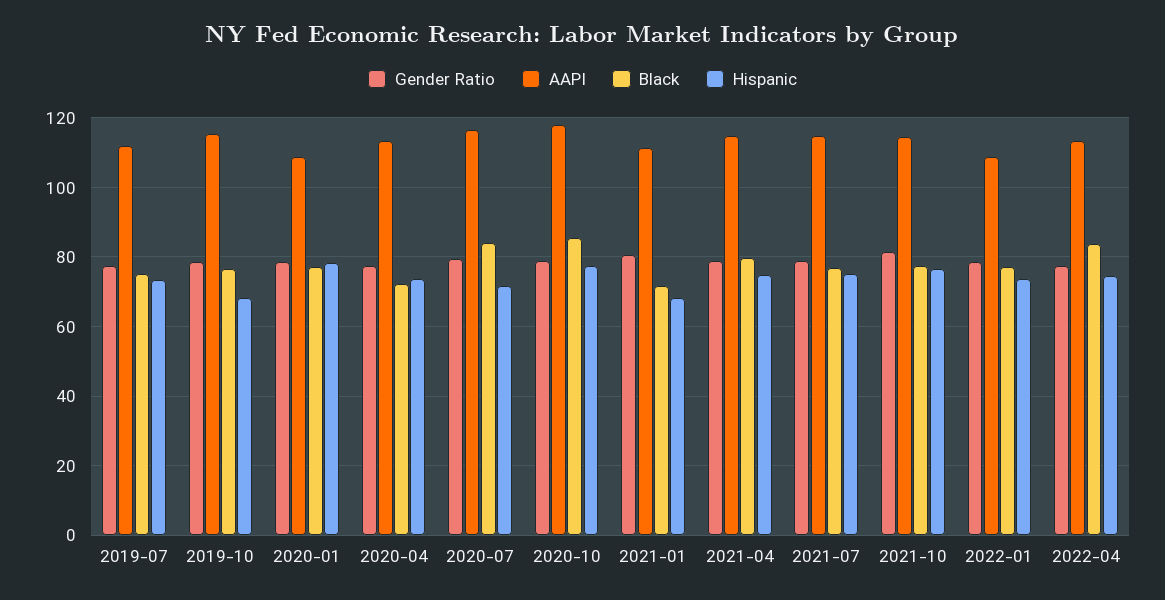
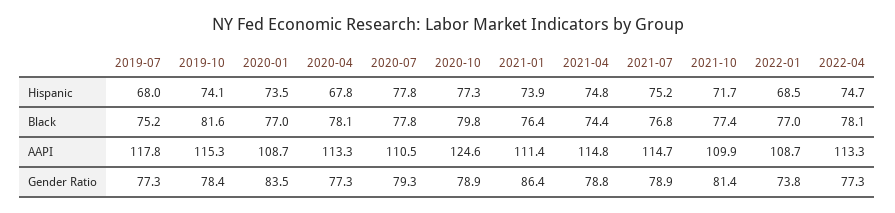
AAPI, 2019-07: 112 -> 117.8
Hispanic, 2019-07: 74 -> 68
Black, 2019-10: 76 -> 81.6
Hispanic, 2019-10: 68 -> 74.1
Gender Ratio, 2020-01: 78 -> 83.5
Hispanic, 2020-01: 78 -> 73.5
Black, 2020-04: 72 -> 78.1
Hispanic, 2020-04: 74 -> 67.8
AAPI, 2020-07: 116 -> 110.5
Black, 2020-07: 84 -> 77.8
Hispanic, 2020-07: 72 -> 77.8
AAPI, 2020-10: 118 -> 124.6
Black, 2020-10: 86 -> 79.8
Gender Ratio, 2021-01: 80 -> 86.4
Black, 2021-01: 72 -> 76.4
Hispanic, 2021-01: 68 -> 73.9
Black, 2021-04: 80 -> 74.4
AAPI, 2021-10: 114 -> 109.9
Hispanic, 2021-10: 76 -> 71.7
Gender Ratio, 2022-01: 78 -> 73.8
Hispanic, 2022-01: 74 -> 68.5
Black, 2022-04: 84 -> 78.1

